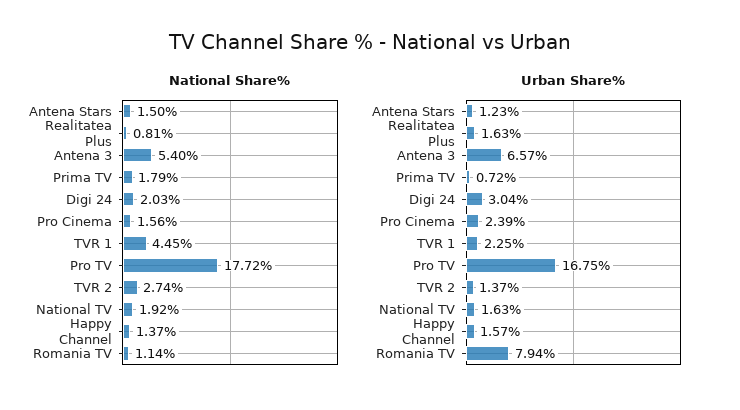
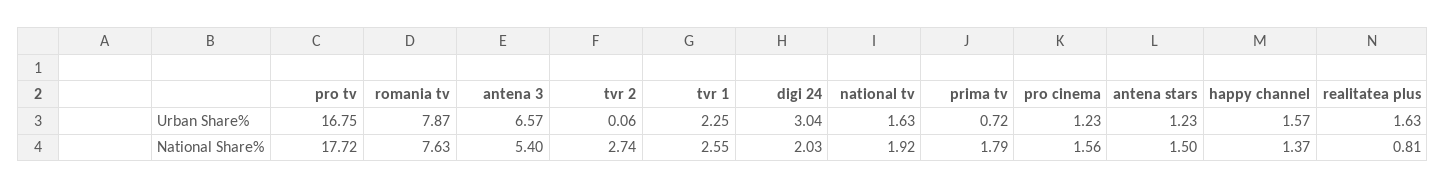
National Share%, TVR 1: 4.45 -> 2.55
National Share%, Romania TV: 1.14 -> 7.63
Urban Share%, Pro Cinema: 2.39 -> 1.23
Urban Share%, TVR 2: 1.37 -> 0.06
Urban Share%, Romania TV: 7.94 -> 7.87

